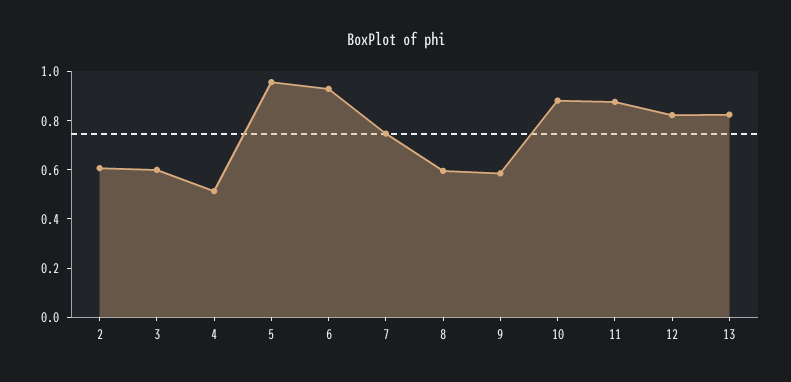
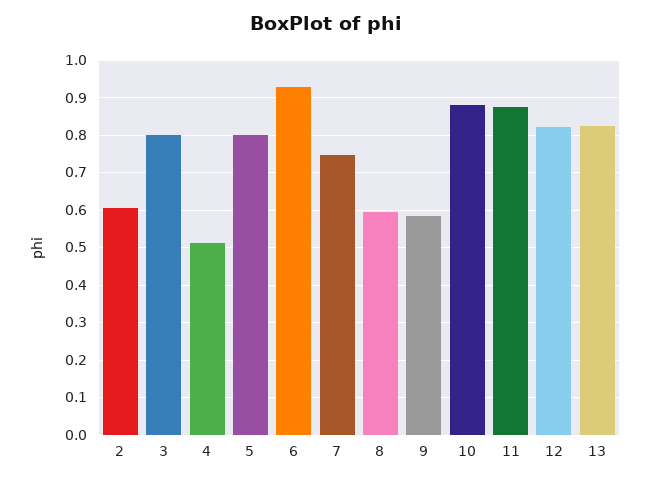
3: 0.6 -> 0.8
5: 0.95 -> 0.8

